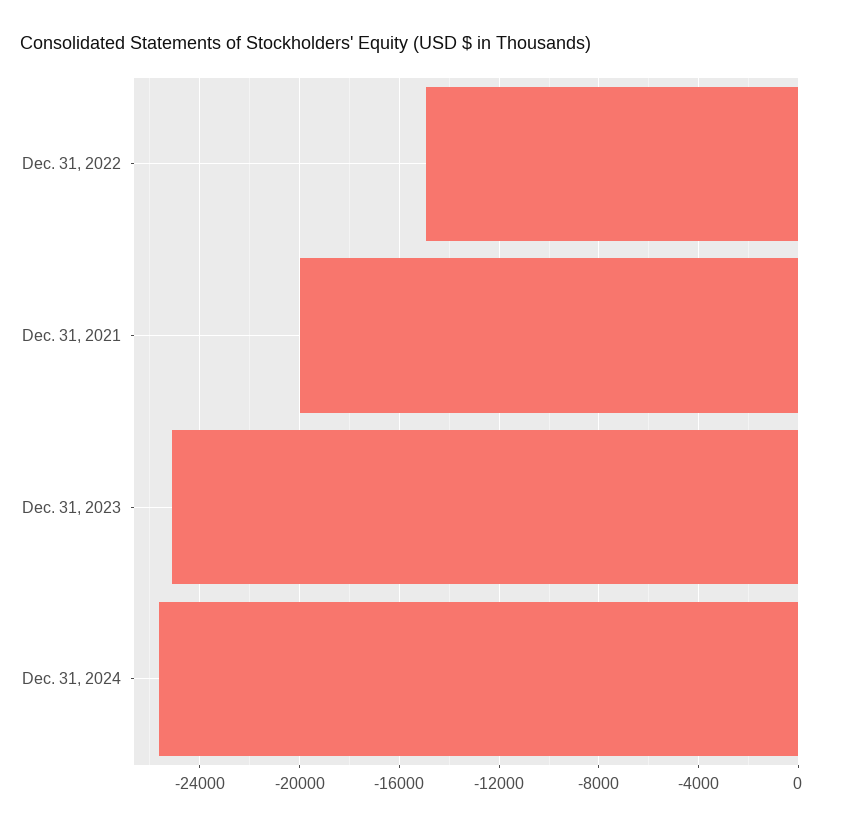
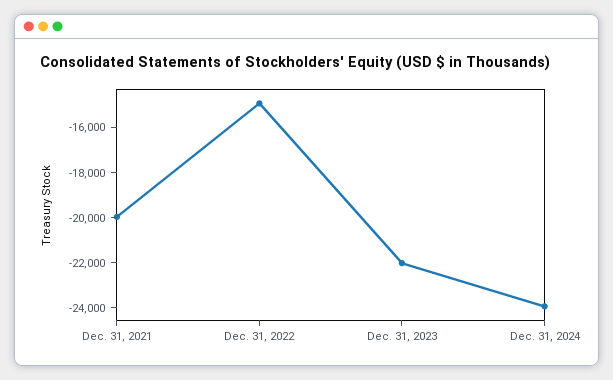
Dec. 31, 2023: -25000 -> -22000
Dec. 31, 2024: -25500 -> -24000

